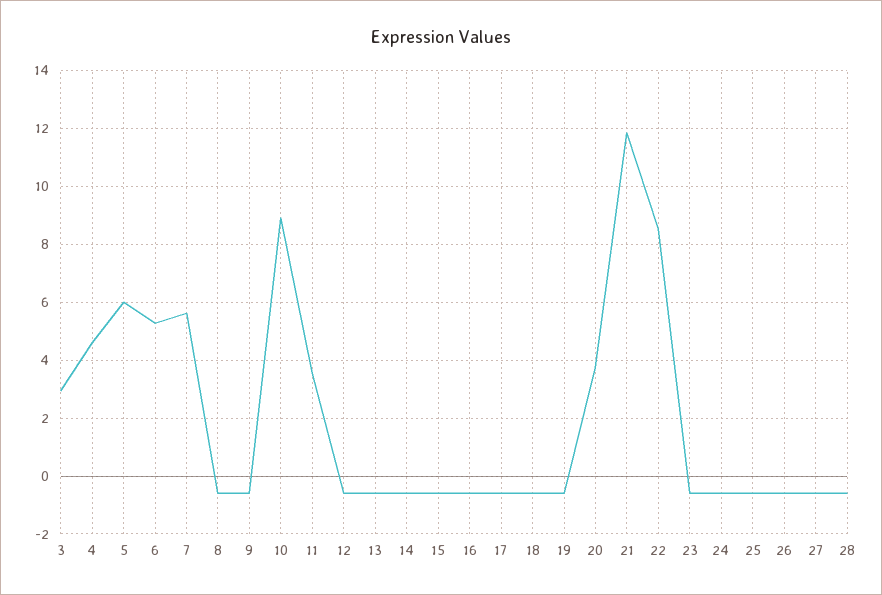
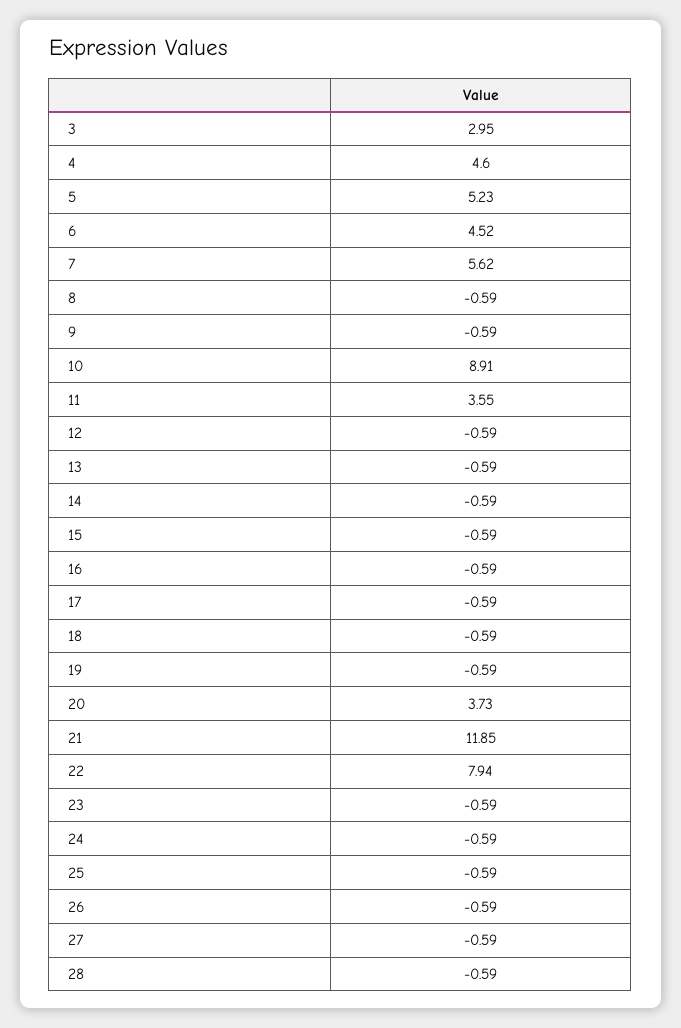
5: 6 -> 5.23
6: 5.25 -> 4.52
22: 8.5 -> 7.94

